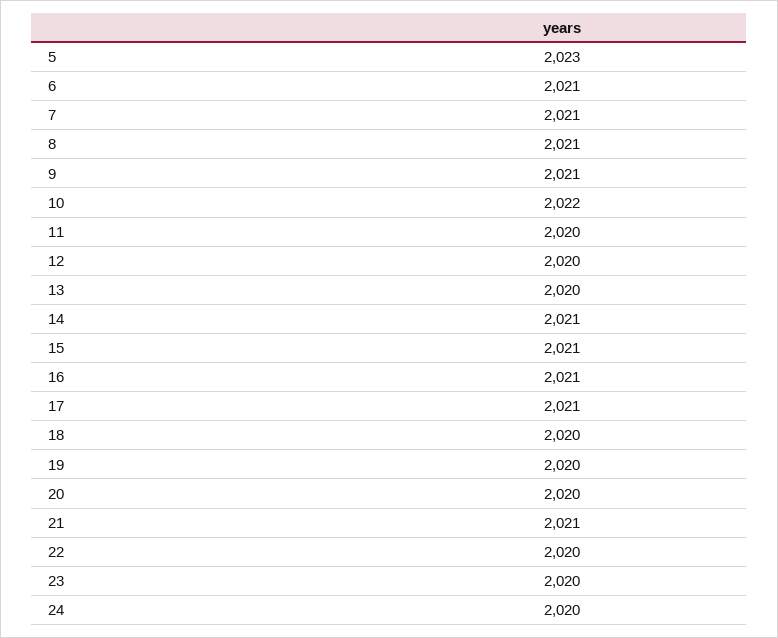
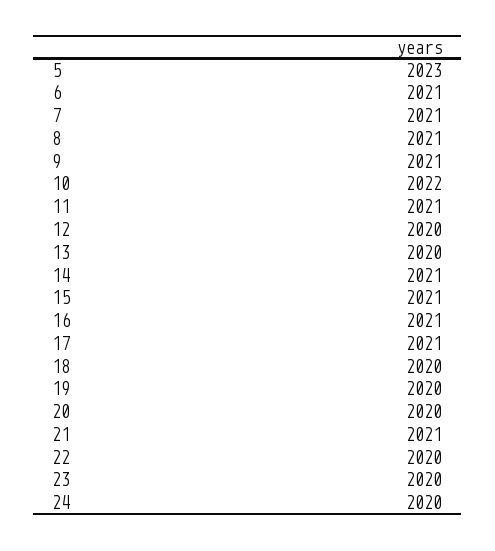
11: 2020 -> 2021

